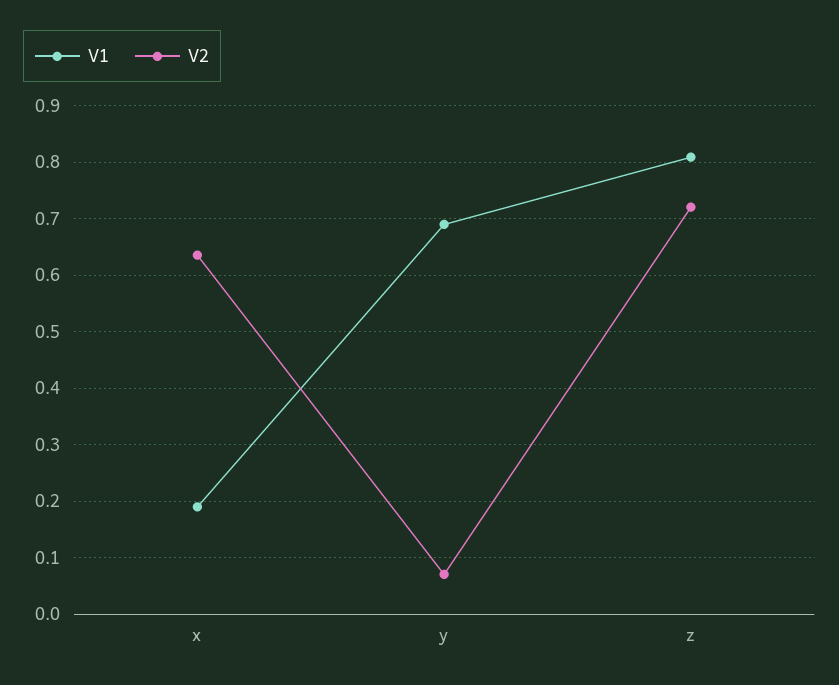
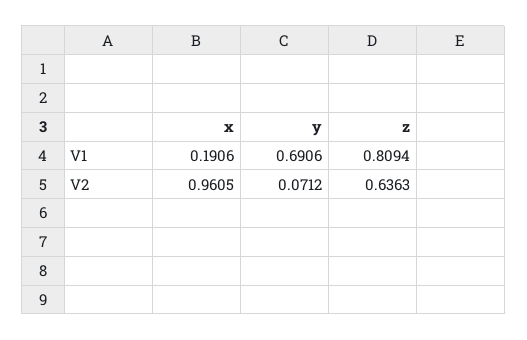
V2, x: 0.64 -> 0.9605
V2, z: 0.72 -> 0.6363

